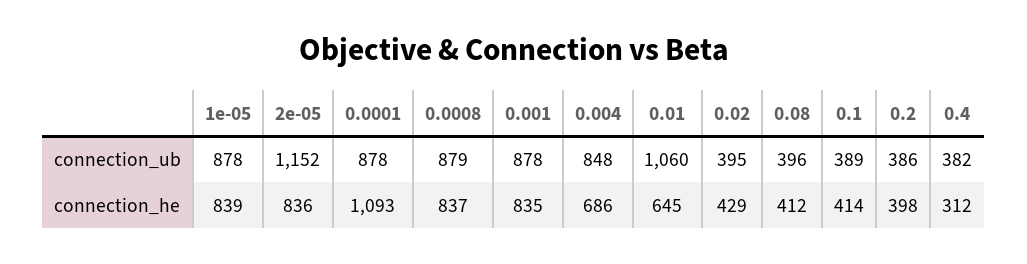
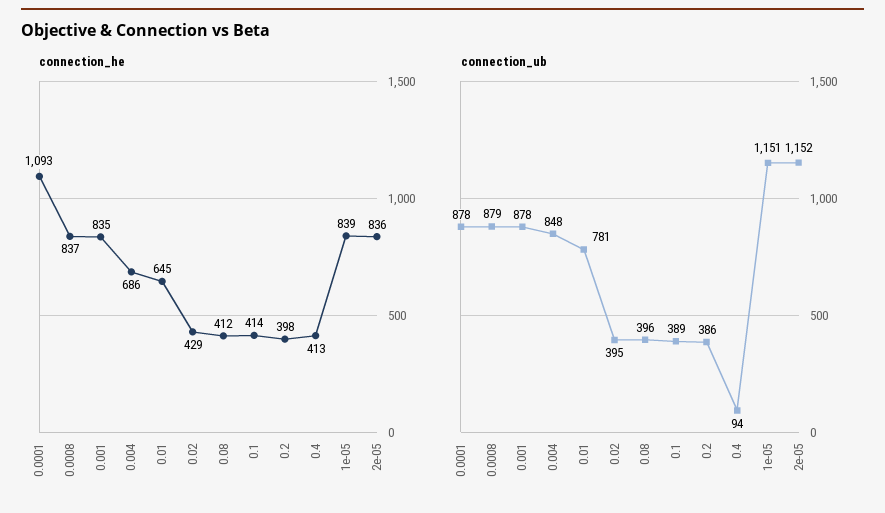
connection_ub, 1e-05: 878 -> 1151
connection_ub, 0.01: 1060 -> 781
connection_ub, 0.4: 382 -> 94
connection_he, 0.4: 312 -> 413

